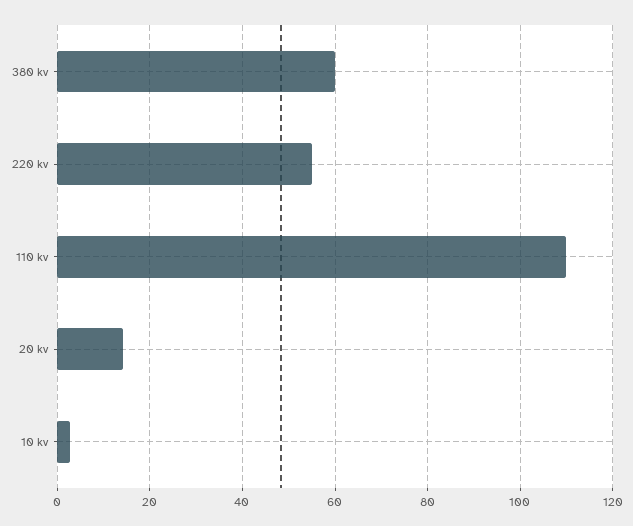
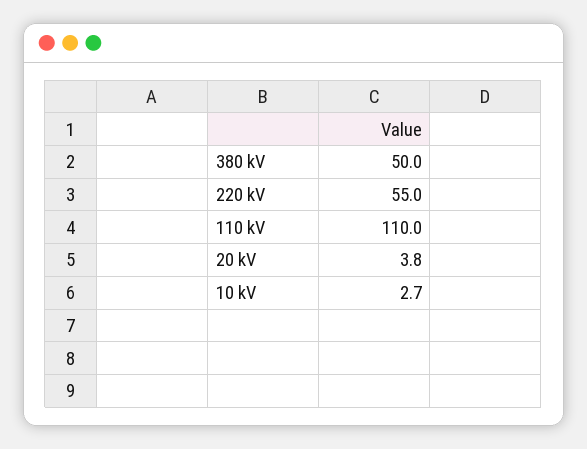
380 kv: 60 -> 50
20 kv: 14 -> 3.8

